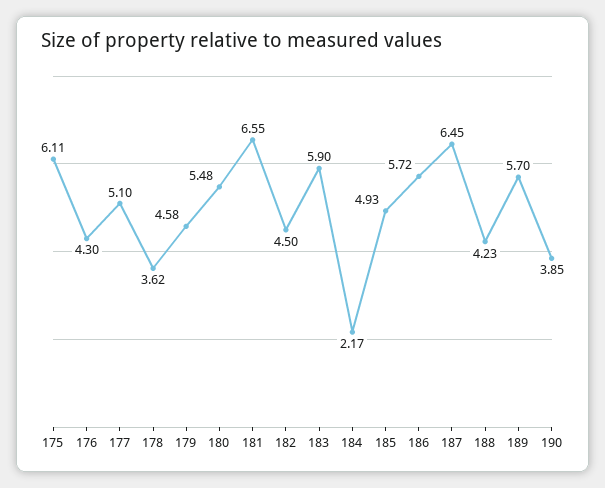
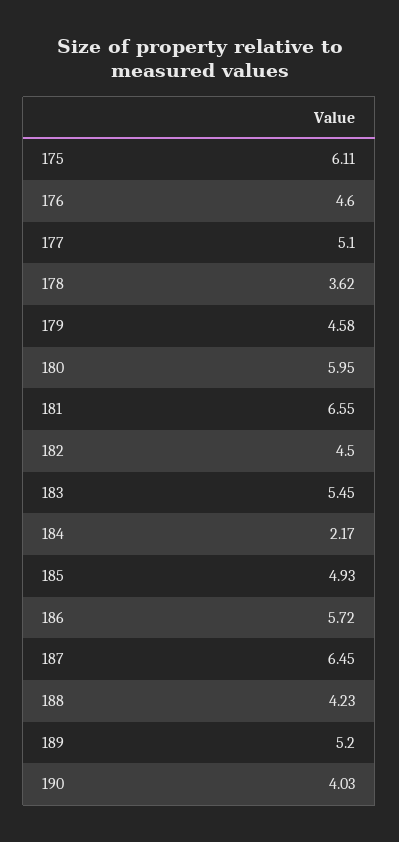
176: 4.3 -> 4.6
180: 5.48 -> 5.95
183: 5.9 -> 5.45
189: 5.7 -> 5.2
190: 3.85 -> 4.03

